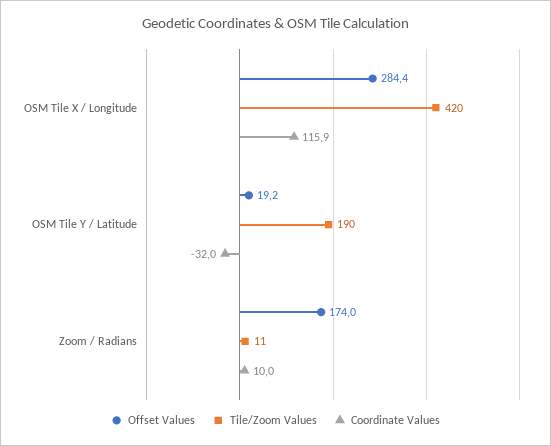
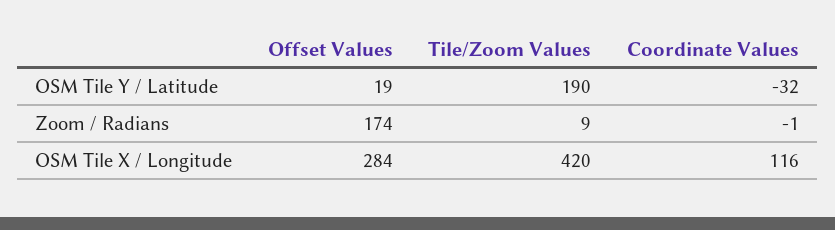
Tile/Zoom Values, Zoom / Radians: 11 -> 9
Coordinate Values, Zoom / Radians: 10 -> -1

